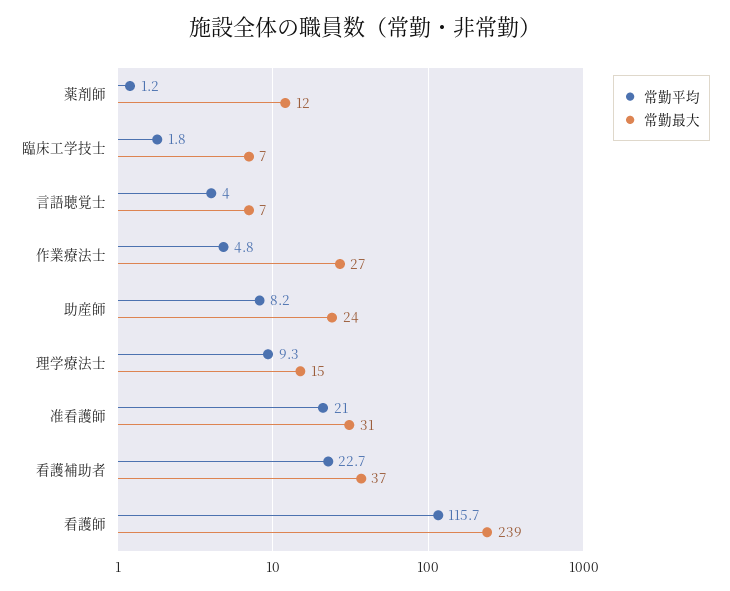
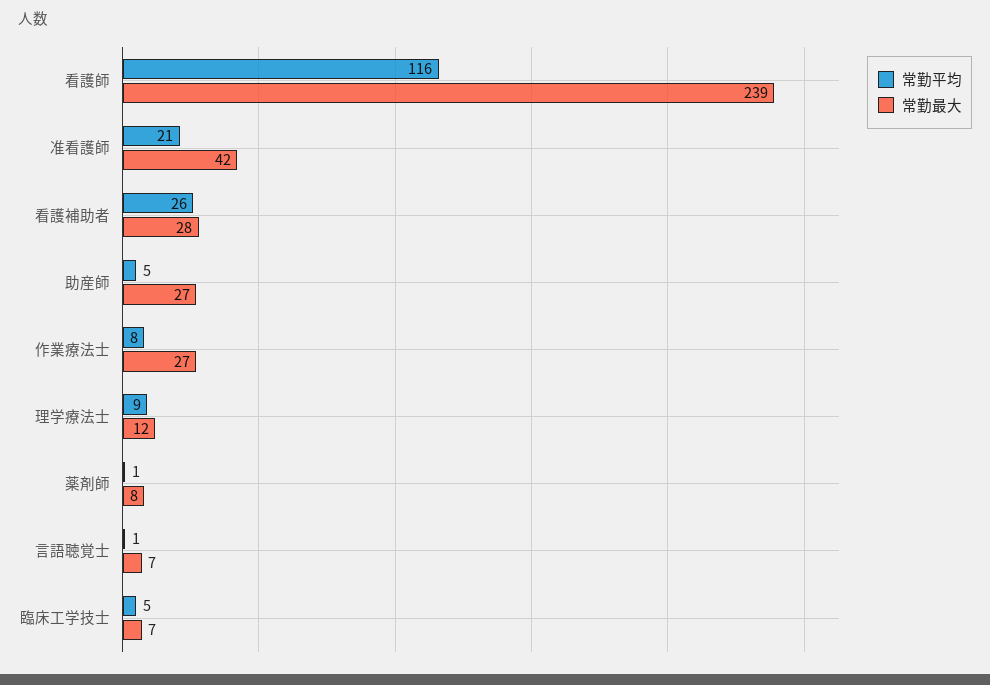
常勤最大, 薬剤師: 12 -> 8
常勤平均, 臨床工学技士: 1.8 -> 5
常勤平均, 言語聴覚士: 4 -> 1
常勤平均, 作業療法士: 4.8 -> 8
常勤平均, 助産師: 8.2 -> 5
常勤最大, 助産師: 24 -> 27
常勤最大, 理学療法士: 15 -> 12
常勤最大, 准看護師: 31 -> 42
常勤平均, 看護補助者: 22.7 -> 26
常勤最大, 看護補助者: 37 -> 28

